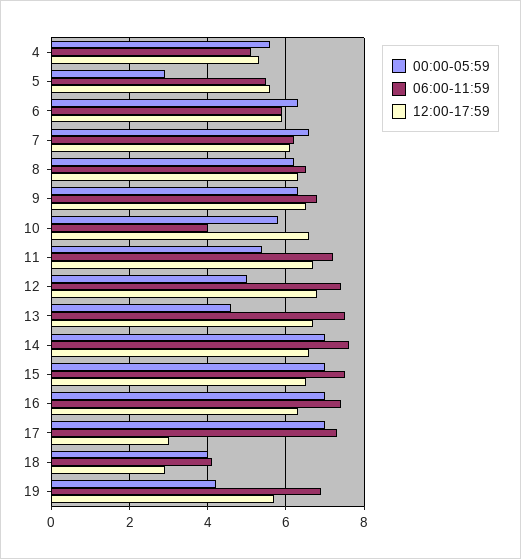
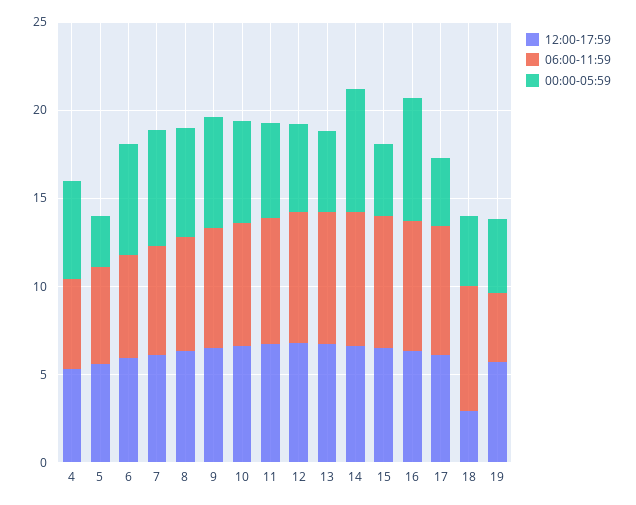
06:00-11:59, 10: 4 -> 7
00:00-05:59, 15: 7 -> 4
00:00-05:59, 17: 7 -> 4
12:00-17:59, 17: 3 -> 6
06:00-11:59, 18: 4 -> 7
06:00-11:59, 19: 7 -> 4

